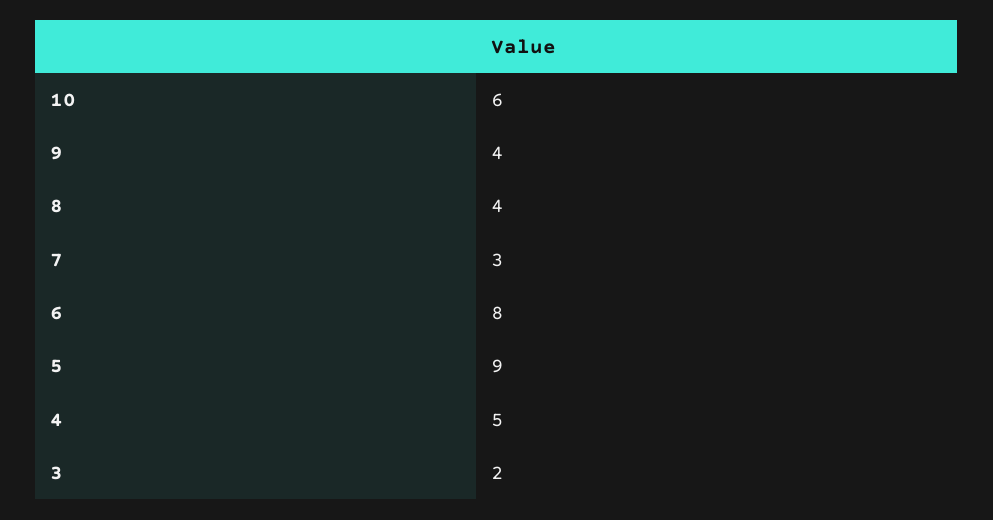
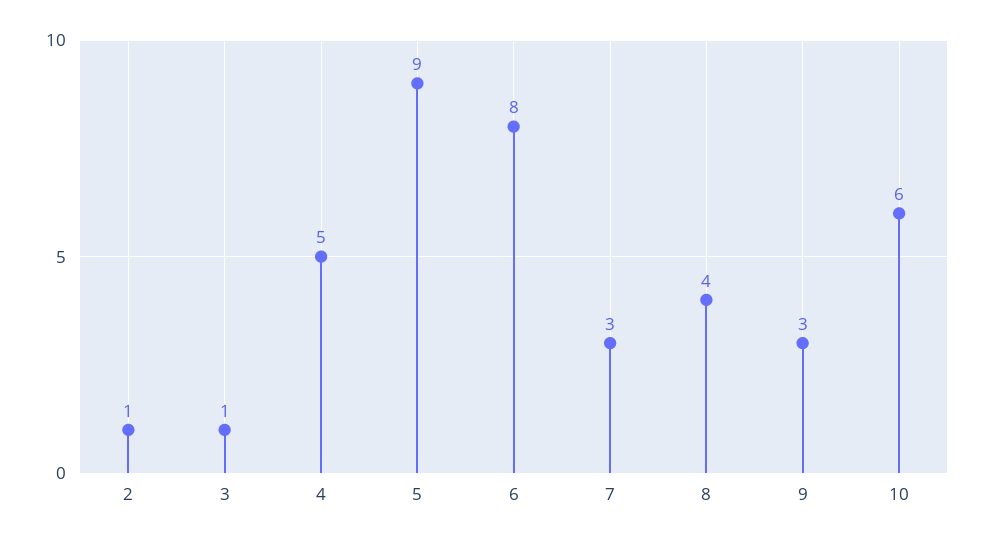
9: 4 -> 3
3: 2 -> 1
2: none -> 1

